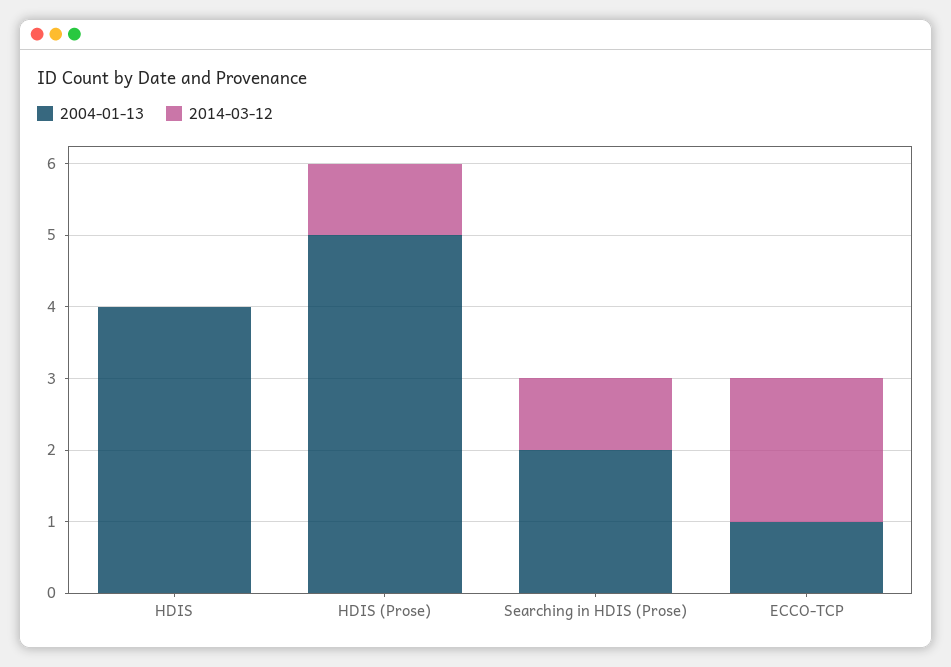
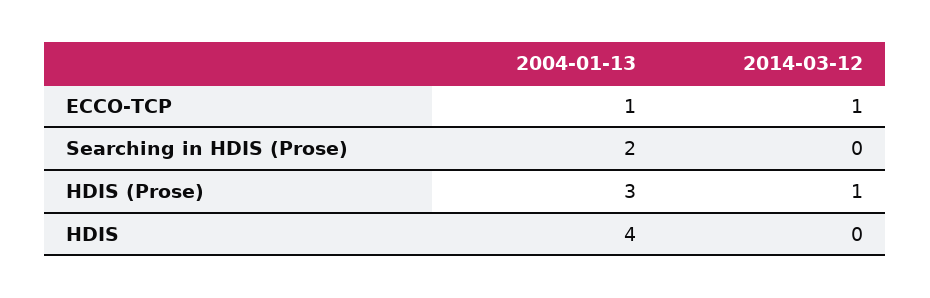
2004-01-13, HDIS (Prose): 5 -> 3
2014-03-12, Searching in HDIS (Prose): 1 -> 0
2014-03-12, ECCO-TCP: 2 -> 1

